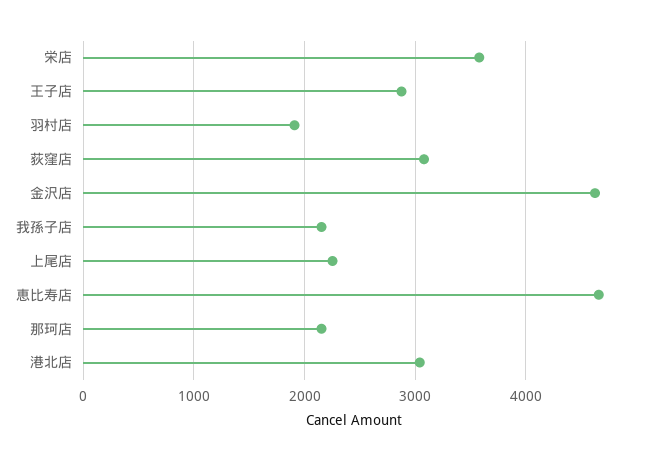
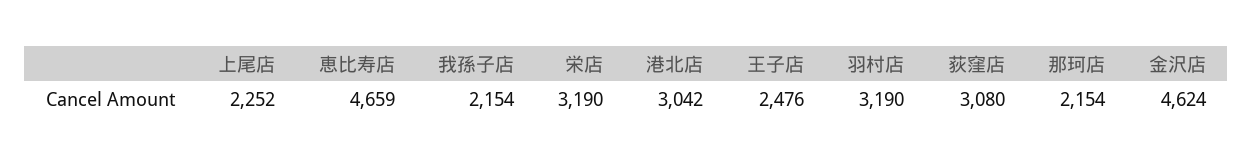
栄店: 3600 -> 3190
王子店: 2900 -> 2476
羽村店: 1900 -> 3190

